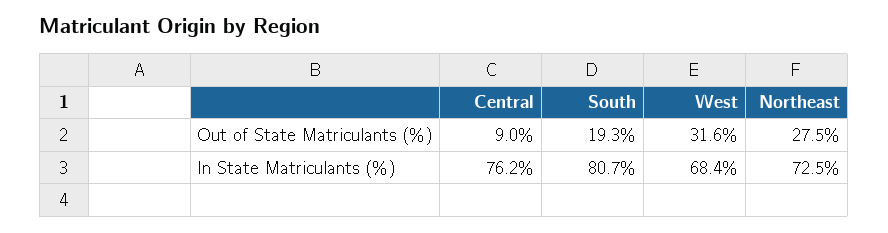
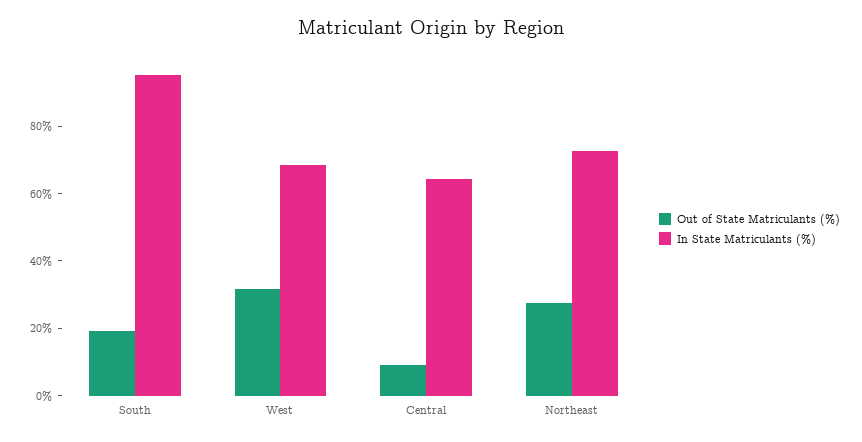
In State Matriculants (%), Central: 76.2 -> 65
In State Matriculants (%), South: 80.7 -> 95

